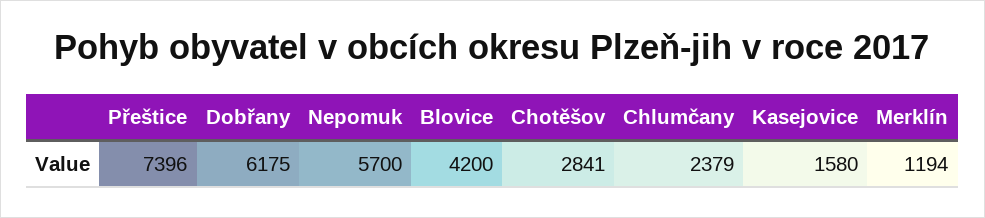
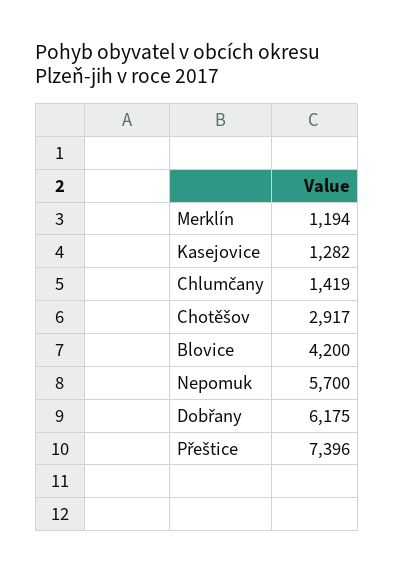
Chotěšov: 2841 -> 2917
Chlumčany: 2379 -> 1419
Kasejovice: 1580 -> 1282

